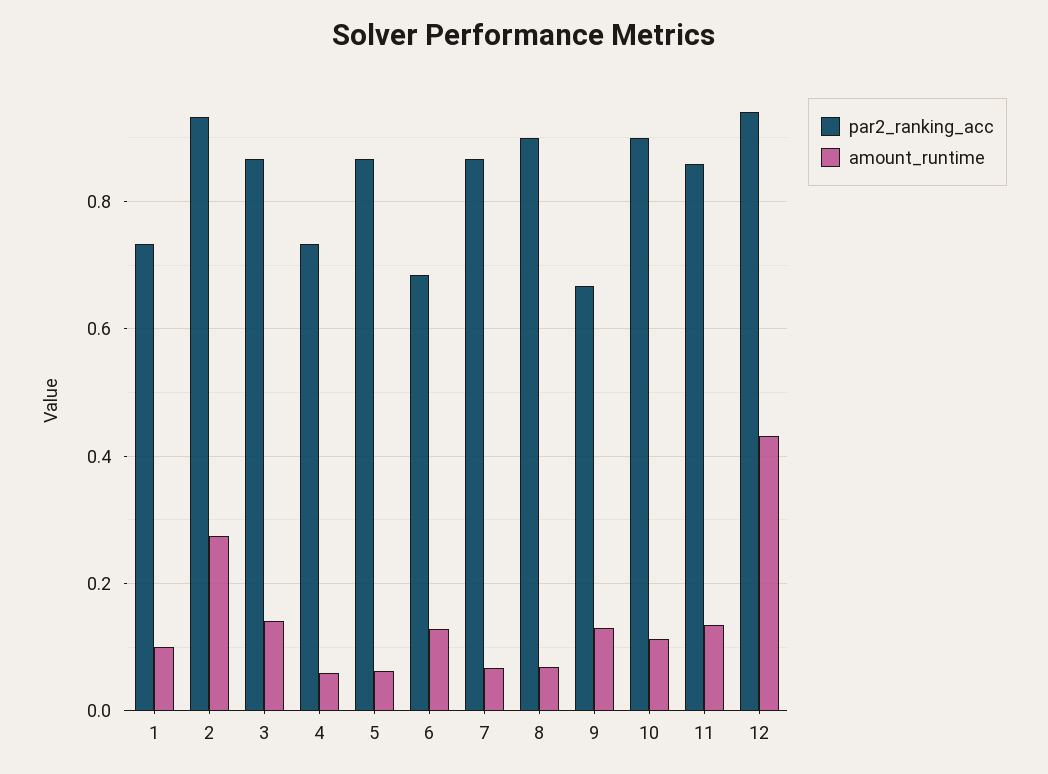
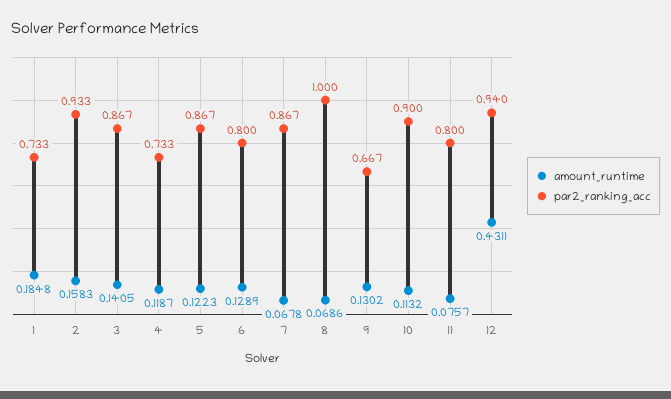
amount_runtime, 1: 0.1 -> 0.1848
amount_runtime, 2: 0.28 -> 0.1583
amount_runtime, 4: 0.06 -> 0.1187
amount_runtime, 5: 0.06 -> 0.1223
par2_ranking_acc, 6: 0.68 -> 0.8
par2_ranking_acc, 8: 0.9 -> 1
par2_ranking_acc, 11: 0.86 -> 0.8
amount_runtime, 11: 0.14 -> 0.0757

